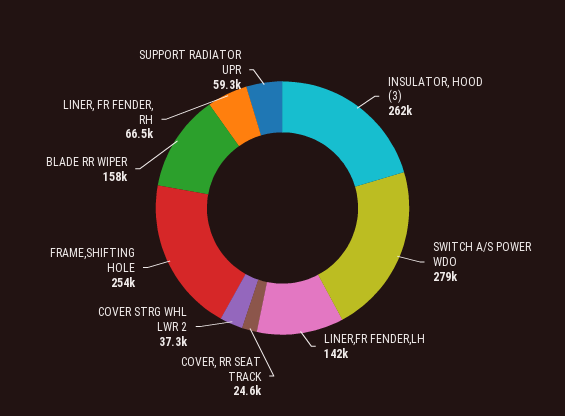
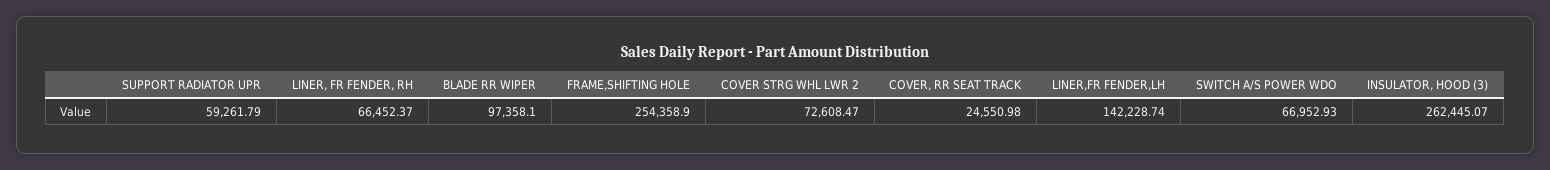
SWITCH A/S POWER WDO: 279000 -> 66952.93
COVER STRG WHL LWR 2: 37300 -> 72608.47
BLADE RR WIPER: 158000 -> 97358.1

